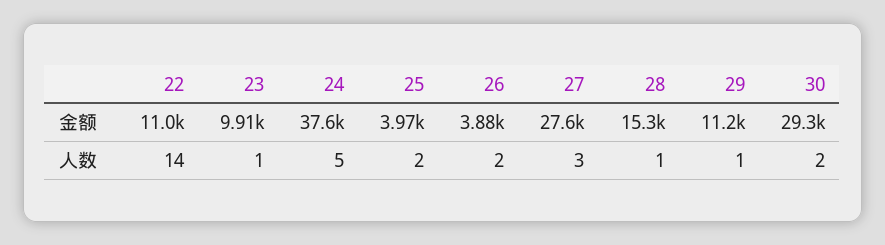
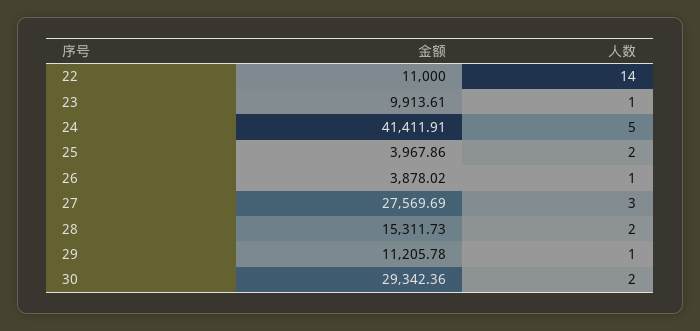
24, 金额: 37600 -> 41411.91
26, 人数: 2 -> 1
28, 人数: 1 -> 2

